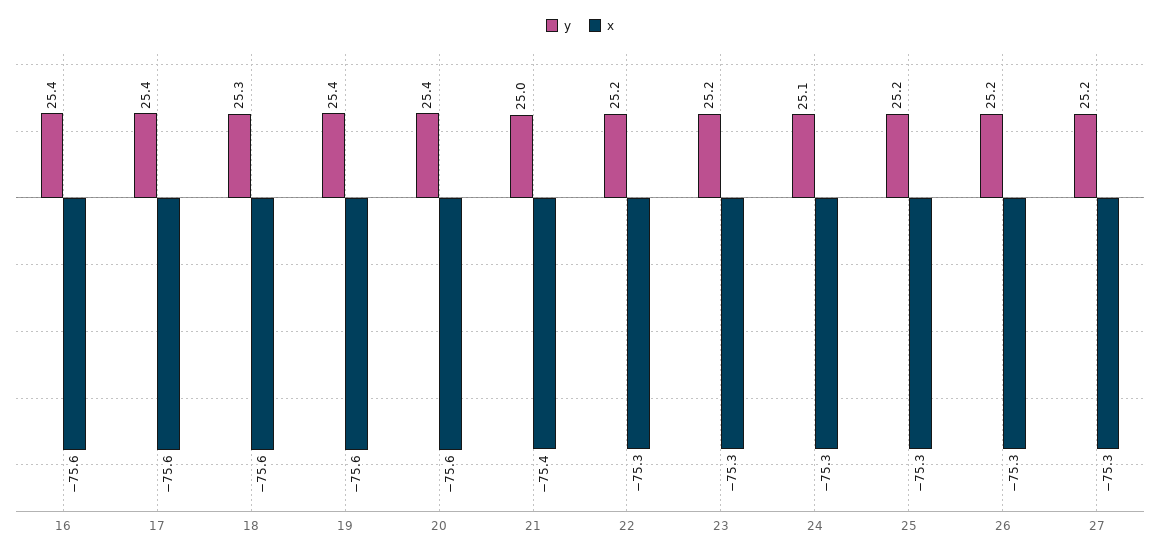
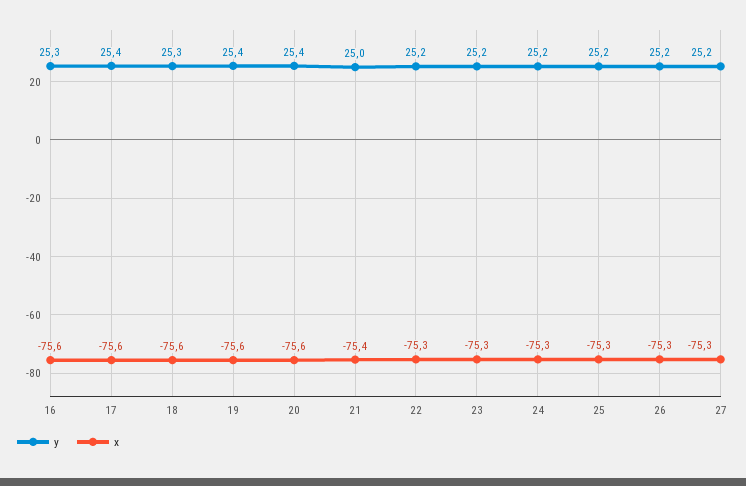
y, 16: 25.4 -> 25.3
y, 24: 25.1 -> 25.2

